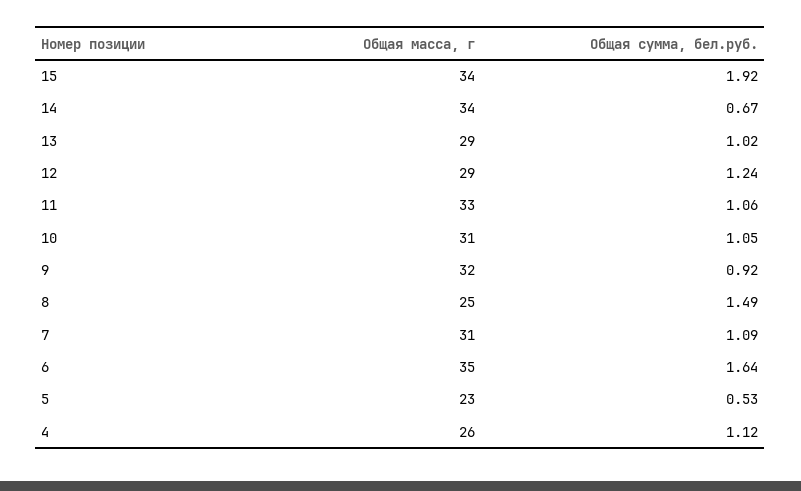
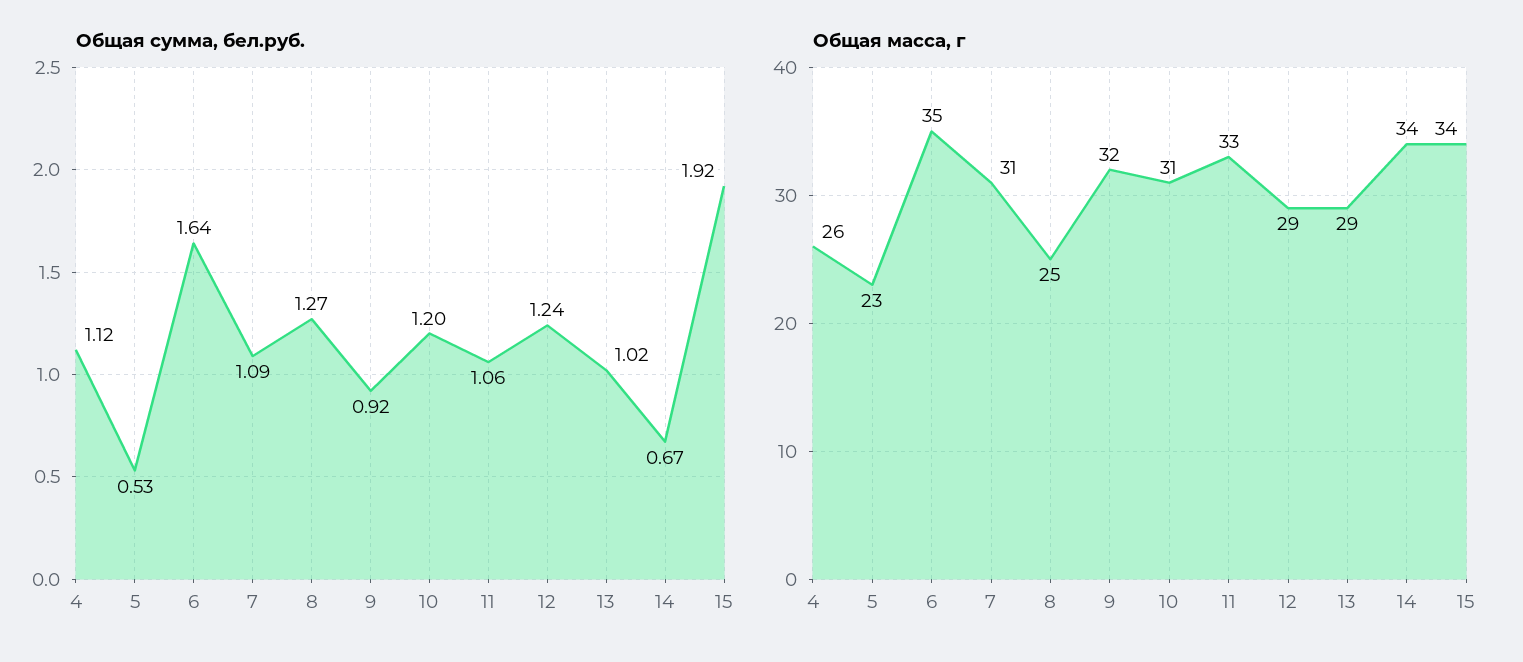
Общая сумма, бел.руб., 10: 1.05 -> 1.2
Общая сумма, бел.руб., 8: 1.49 -> 1.27

